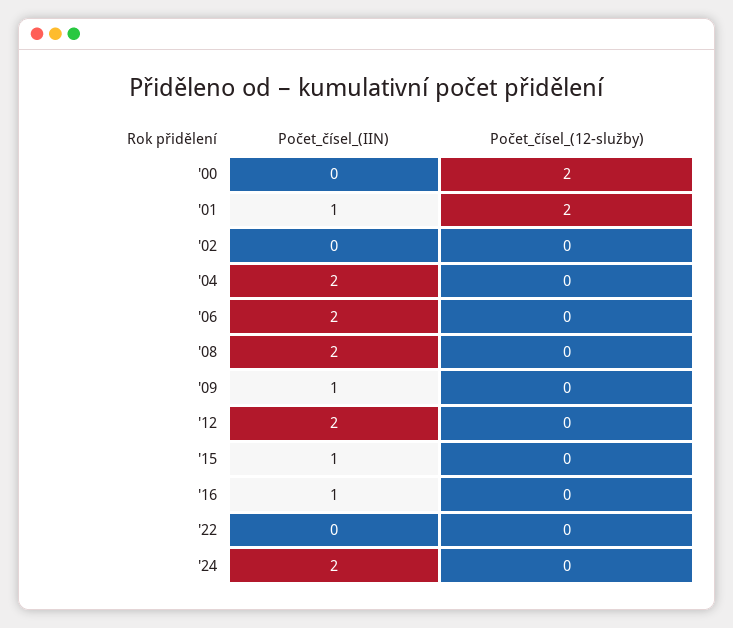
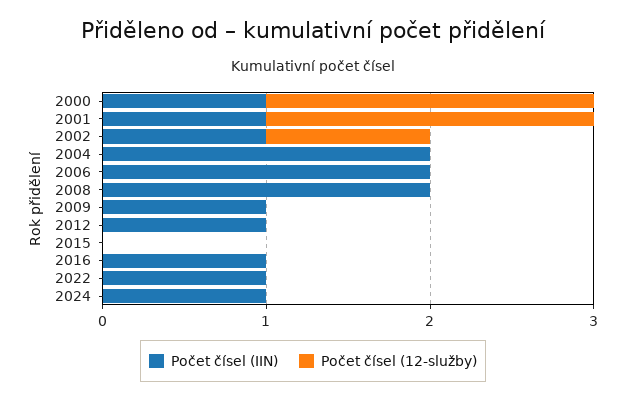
Počet_čísel_(IIN), '00: 0 -> 1
Počet_čísel_(IIN), '02: 0 -> 1
Počet_čísel_(12-služby), '02: 0 -> 1
Počet_čísel_(IIN), '12: 2 -> 1
Počet_čísel_(IIN), '15: 1 -> 0
Počet_čísel_(IIN), '22: 0 -> 1
Počet_čísel_(IIN), '24: 2 -> 1

